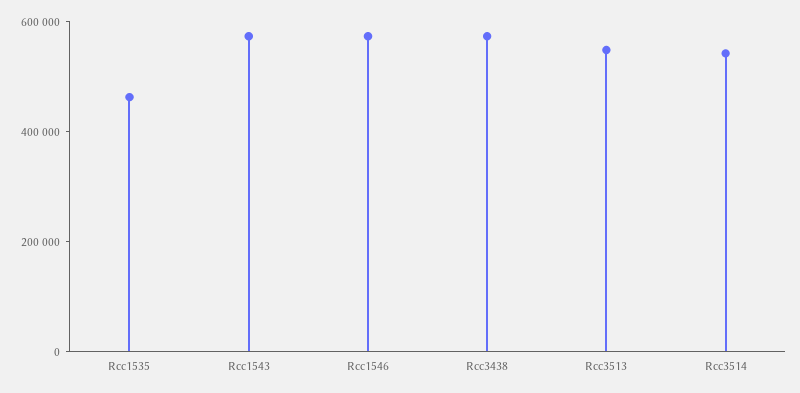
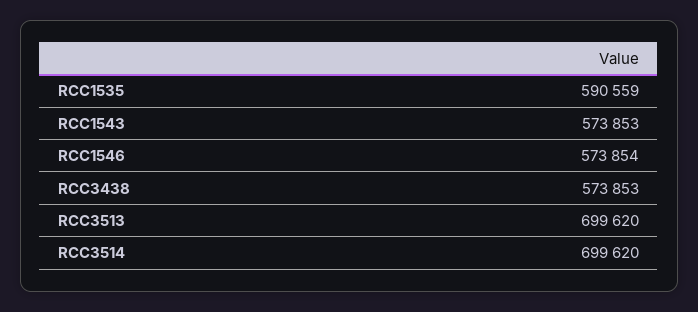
Rcc1535: 450000 -> 590559
Rcc3513: 550000 -> 699620
Rcc3514: 550000 -> 699620

